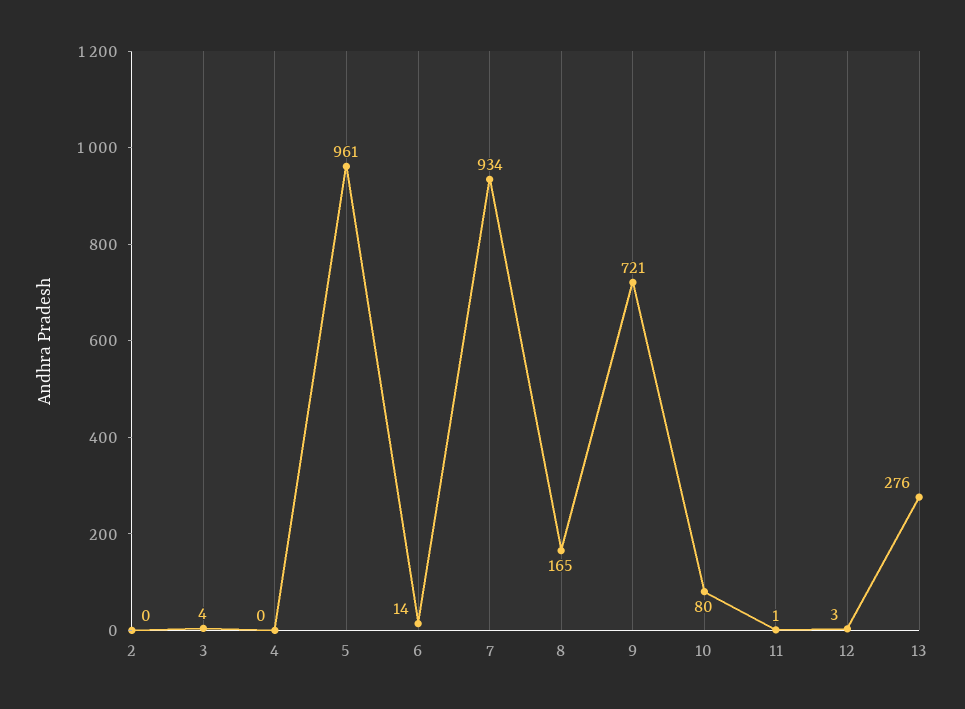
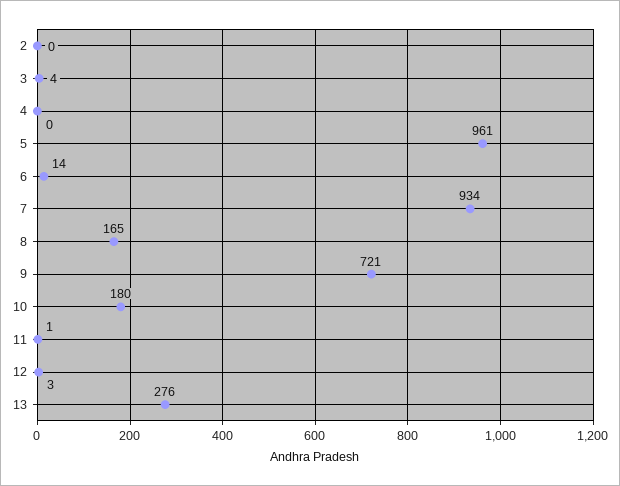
10: 80 -> 180

